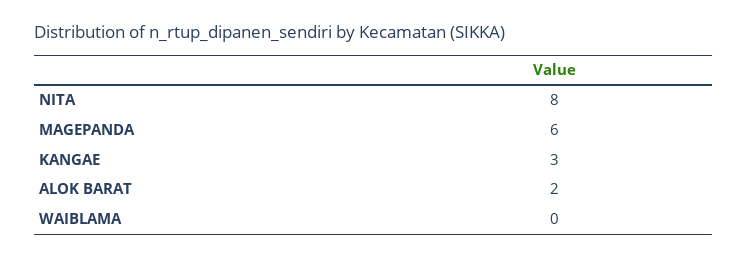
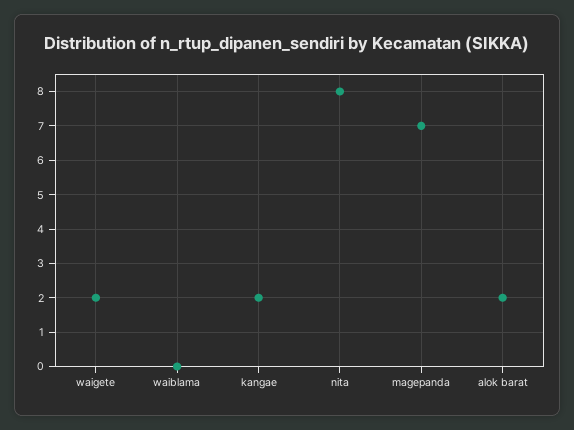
MAGEPANDA: 6 -> 7
KANGAE: 3 -> 2
waigete: none -> 2

